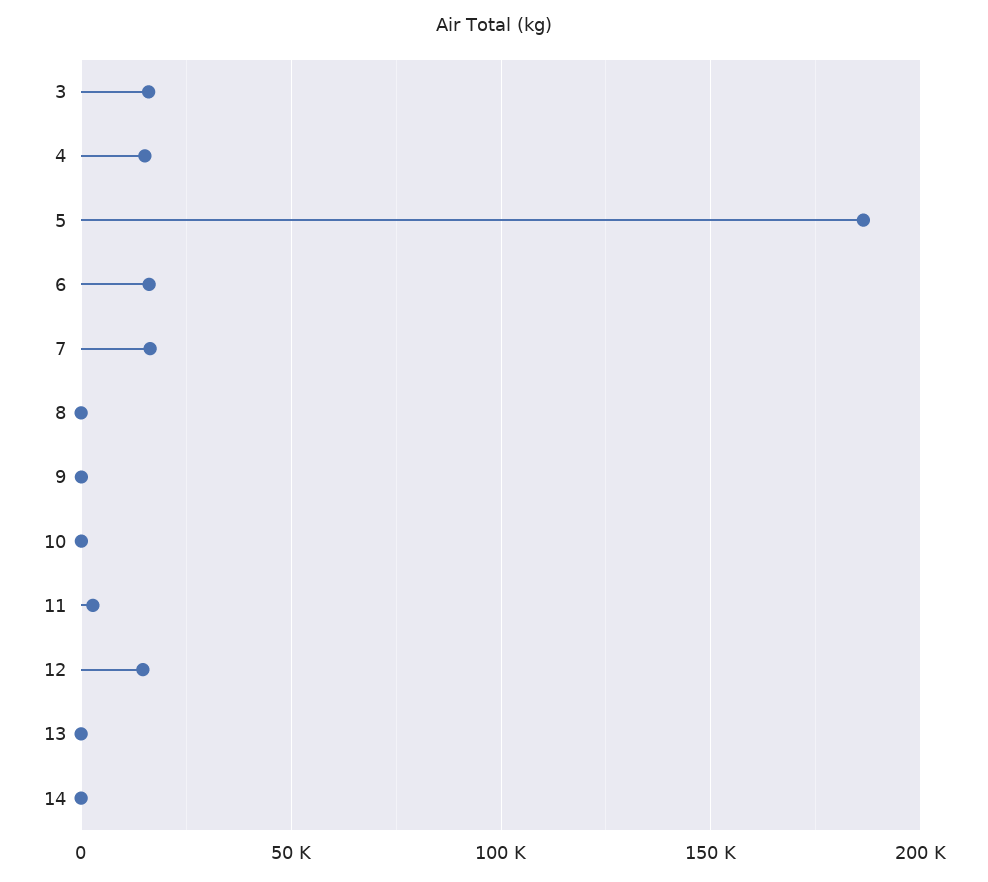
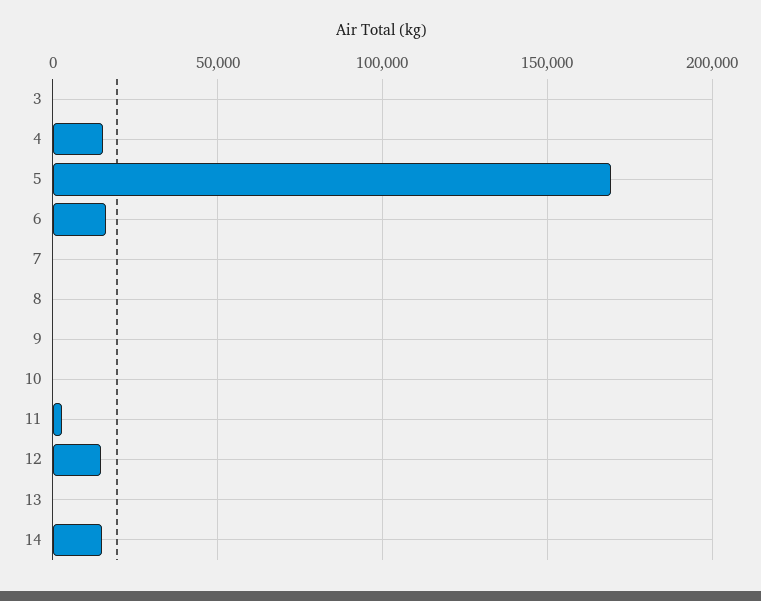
3: 15000 -> 0
5: 185000 -> 170000
7: 15000 -> 0
14: 0 -> 15000

